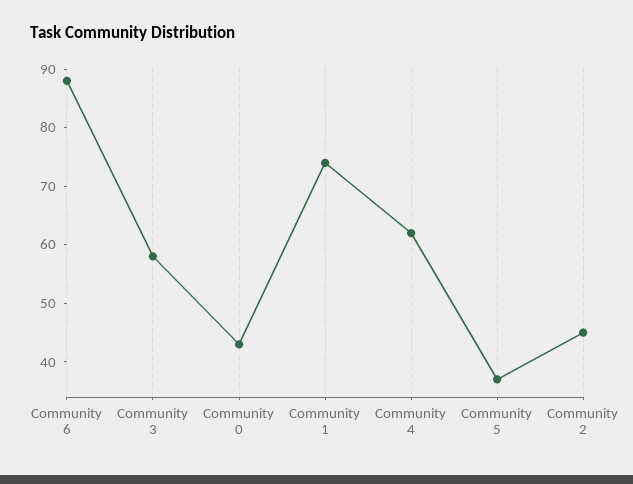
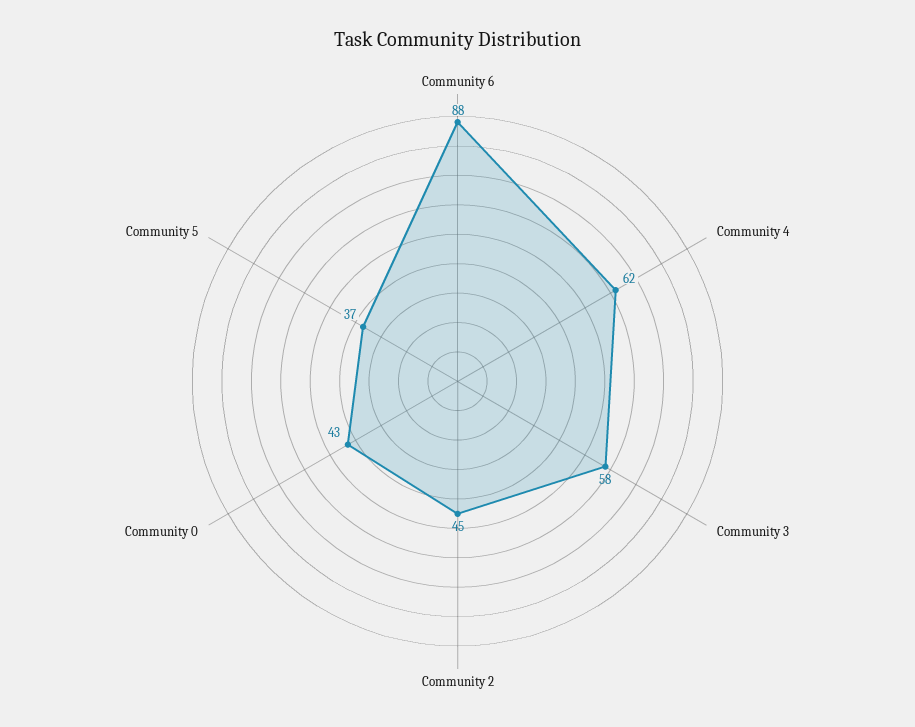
Community 1: 75 -> none

